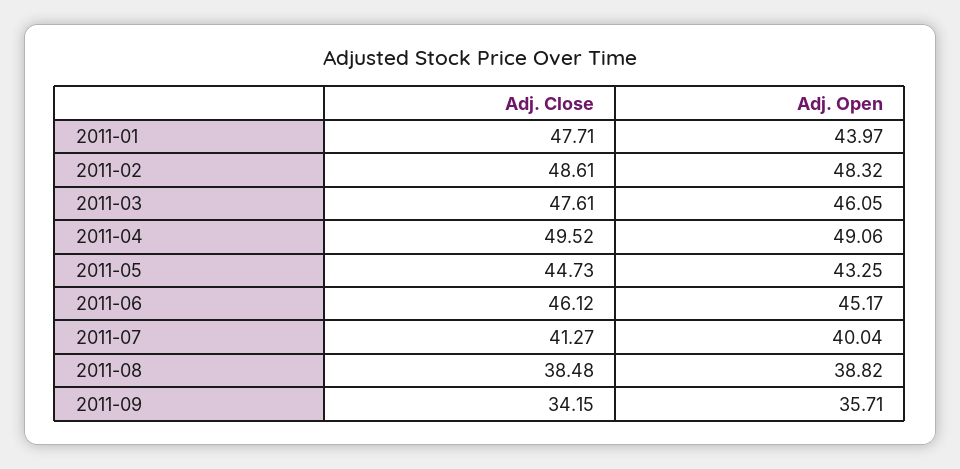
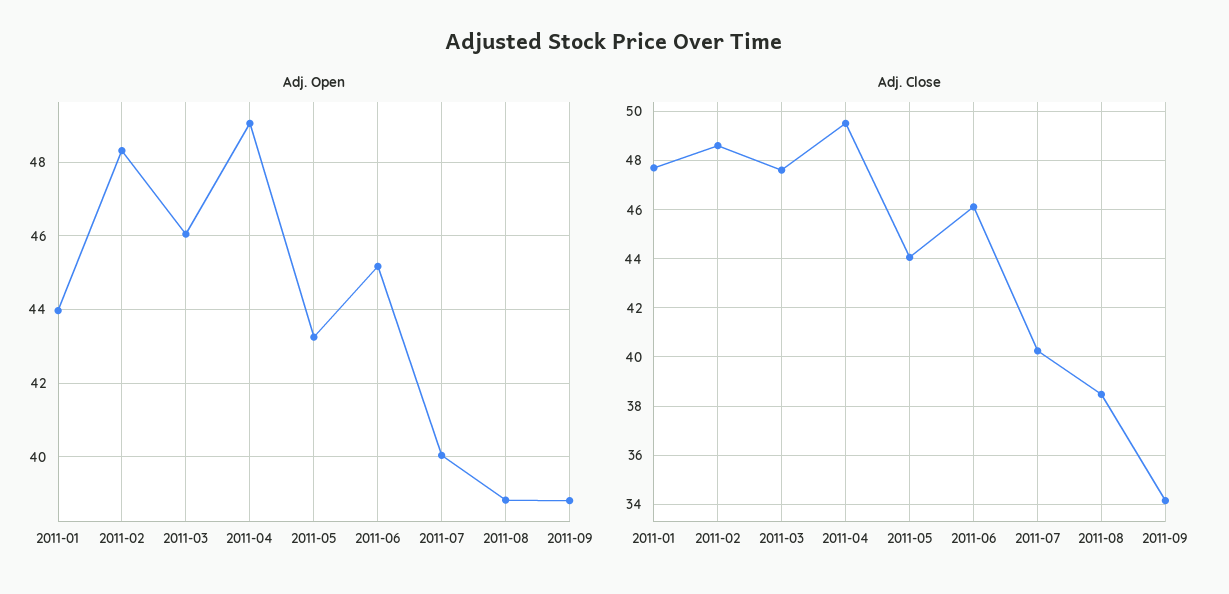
Adj. Close, 2011-05: 44.73 -> 44
Adj. Close, 2011-07: 41.27 -> 40.25
Adj. Open, 2011-09: 35.71 -> 38.8

